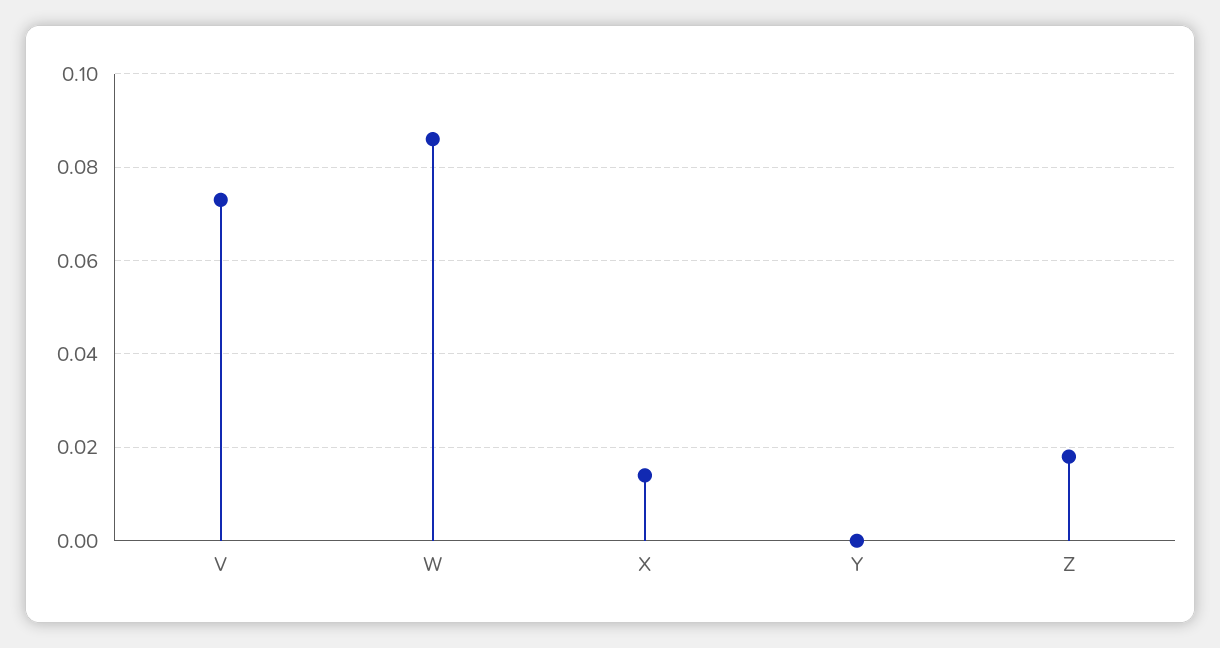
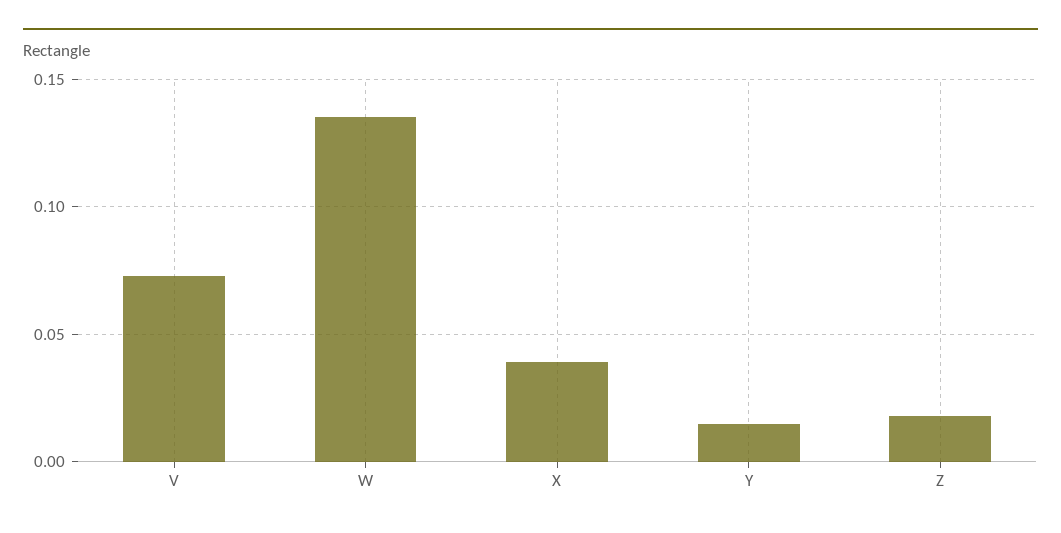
W: 0.085 -> 0.135
X: 0.015 -> 0.04
Y: 0 -> 0.015

